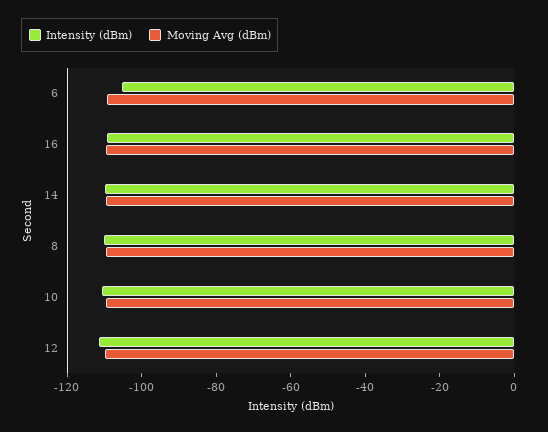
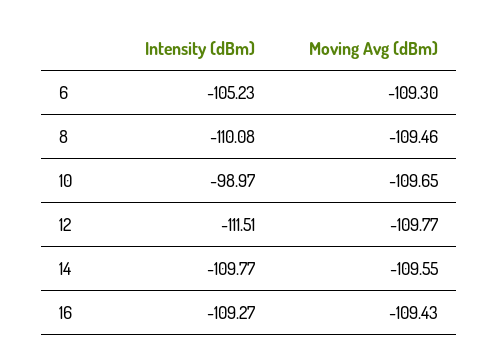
Intensity (dBm), 10: -110 -> -98.97

